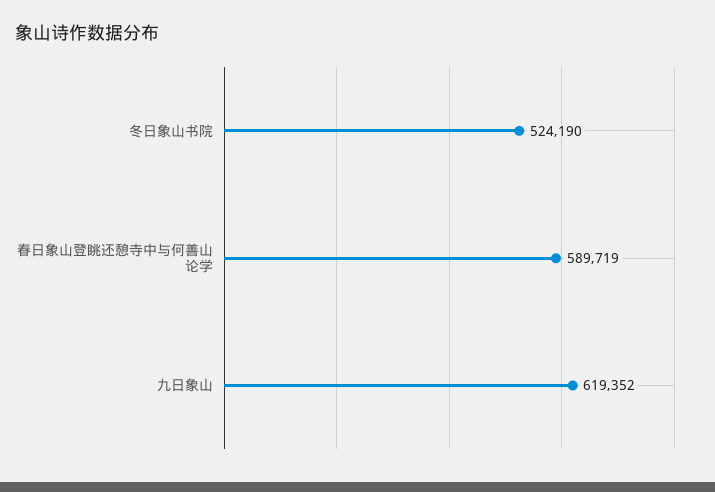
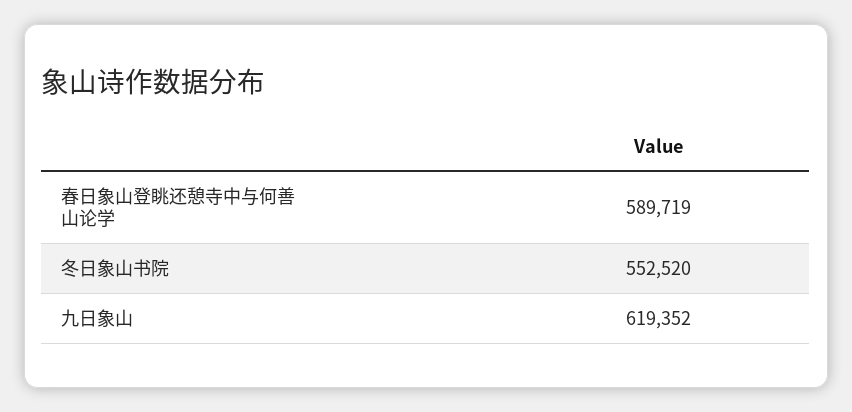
冬日象山书院: 524190 -> 552520

